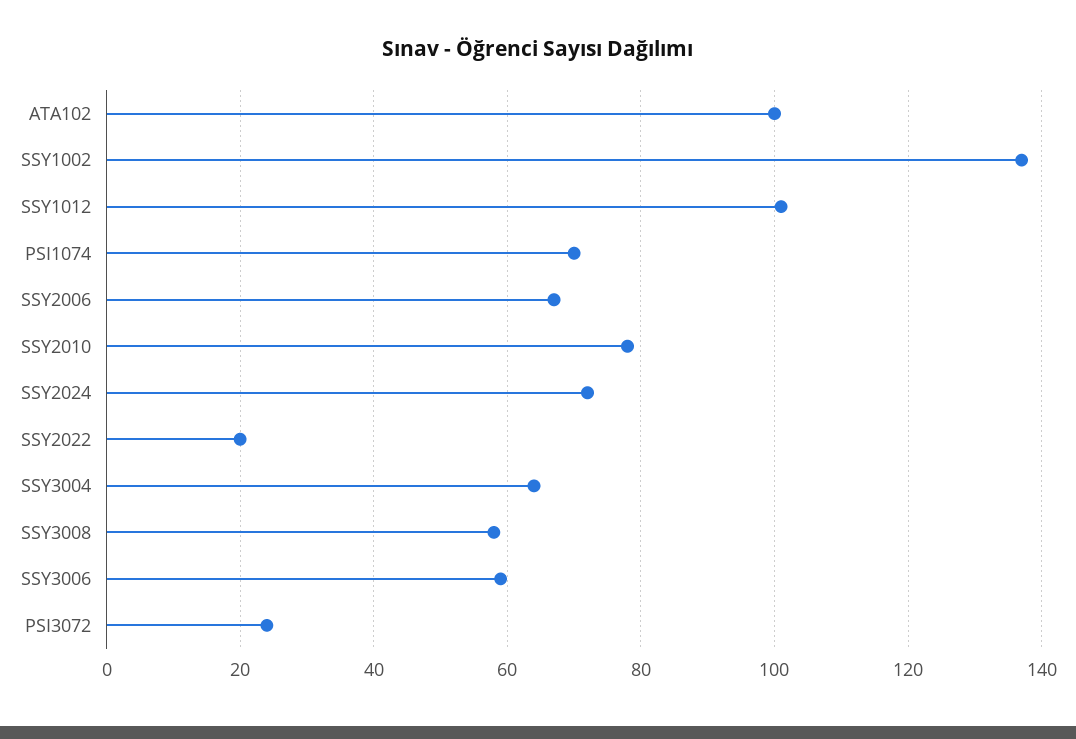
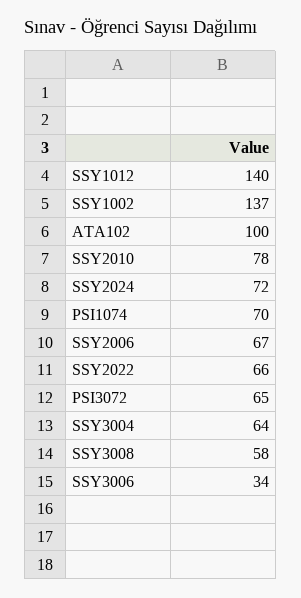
SSY1012: 100 -> 140
SSY2022: 20 -> 66
SSY3006: 60 -> 34
PSI3072: 25 -> 65

